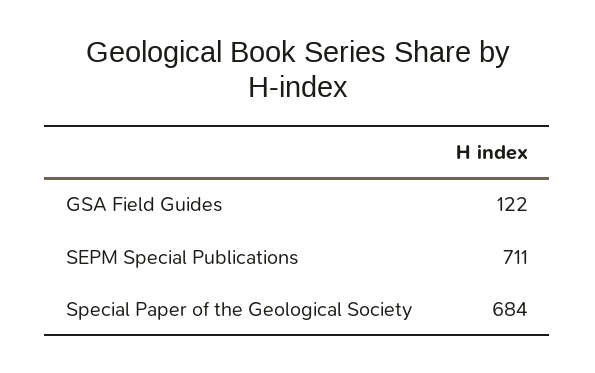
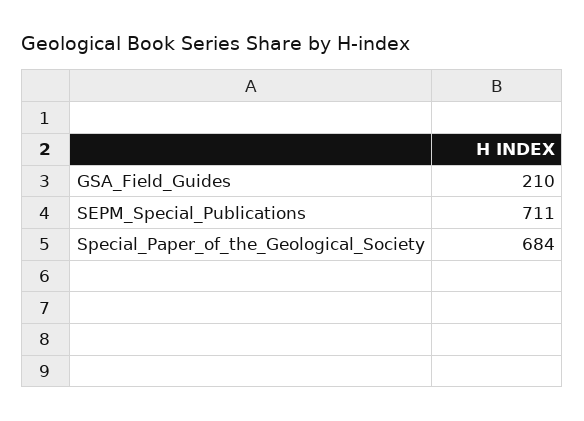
GSA Field Guides: 122 -> 210

